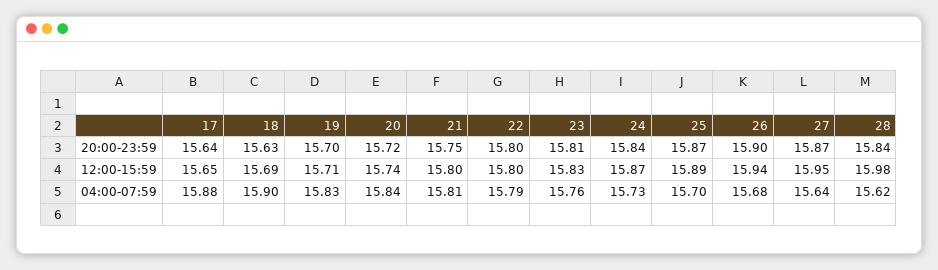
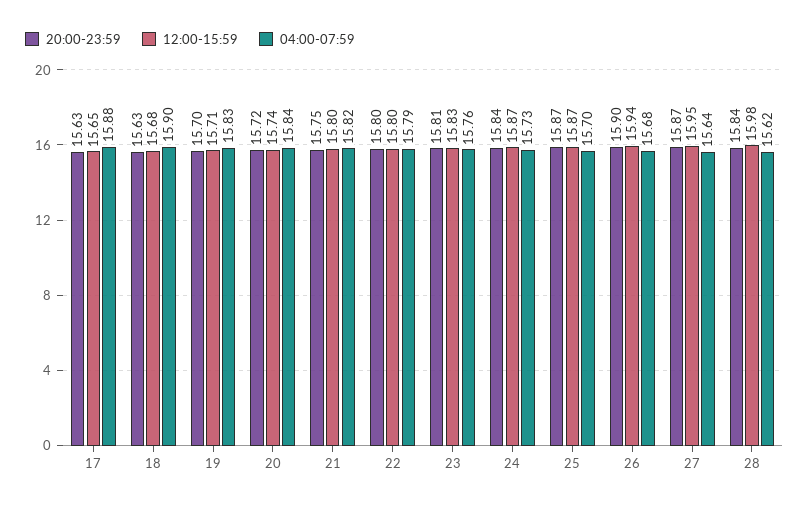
20:00-23:59, 17: 15.64 -> 15.63
12:00-15:59, 18: 15.69 -> 15.68
12:00-15:59, 25: 15.89 -> 15.87
04:00-07:59, 21: 15.81 -> 15.82

